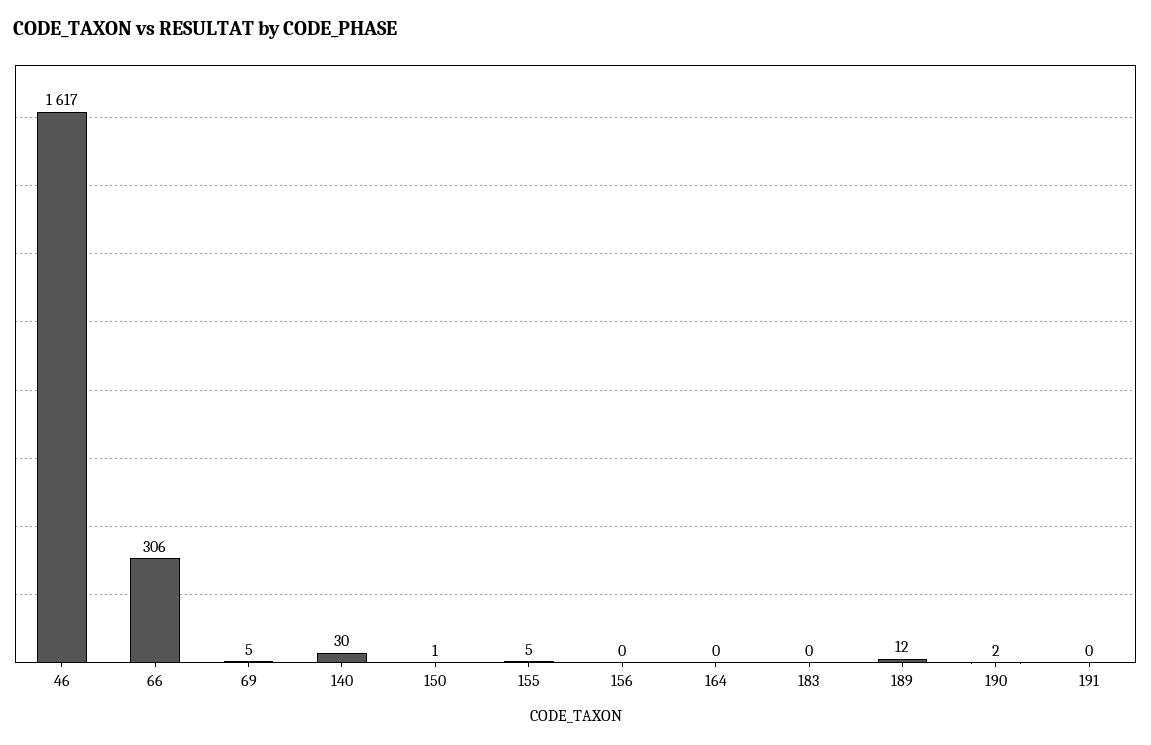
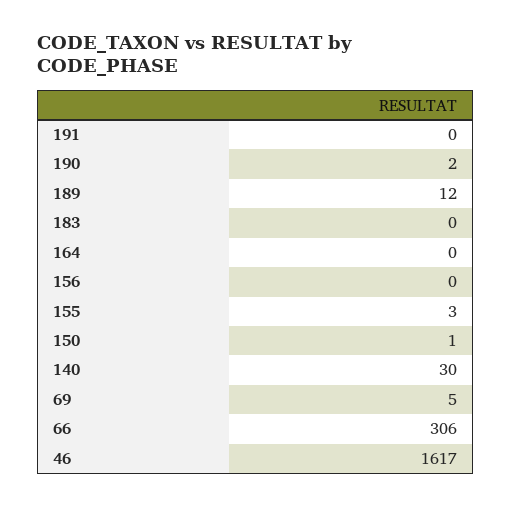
155: 5 -> 3

